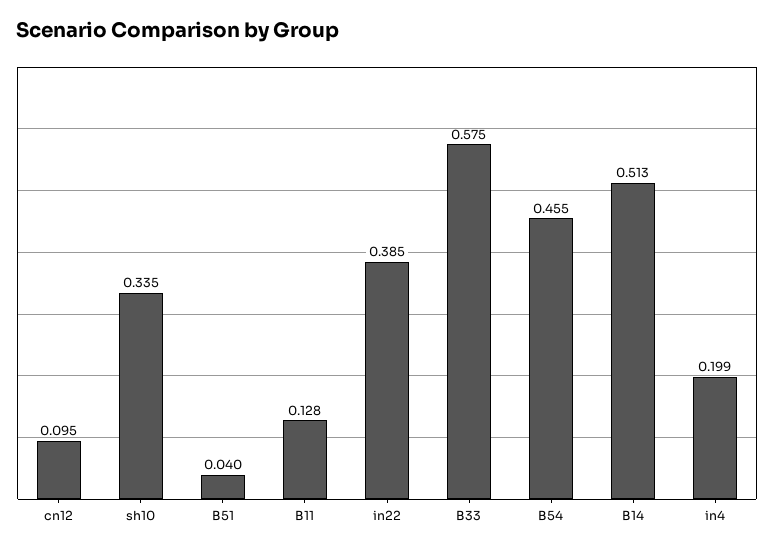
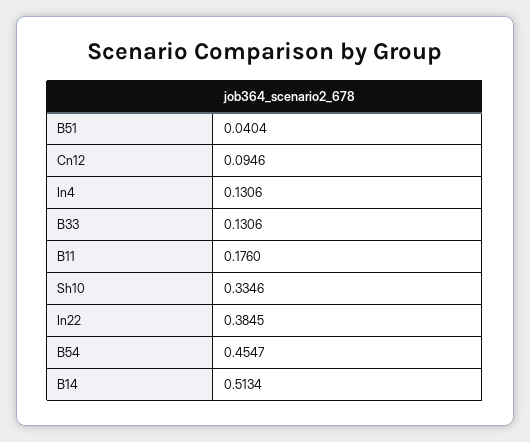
B11: 0.128 -> 0.176
B33: 0.575 -> 0.1306
in4: 0.199 -> 0.1306

